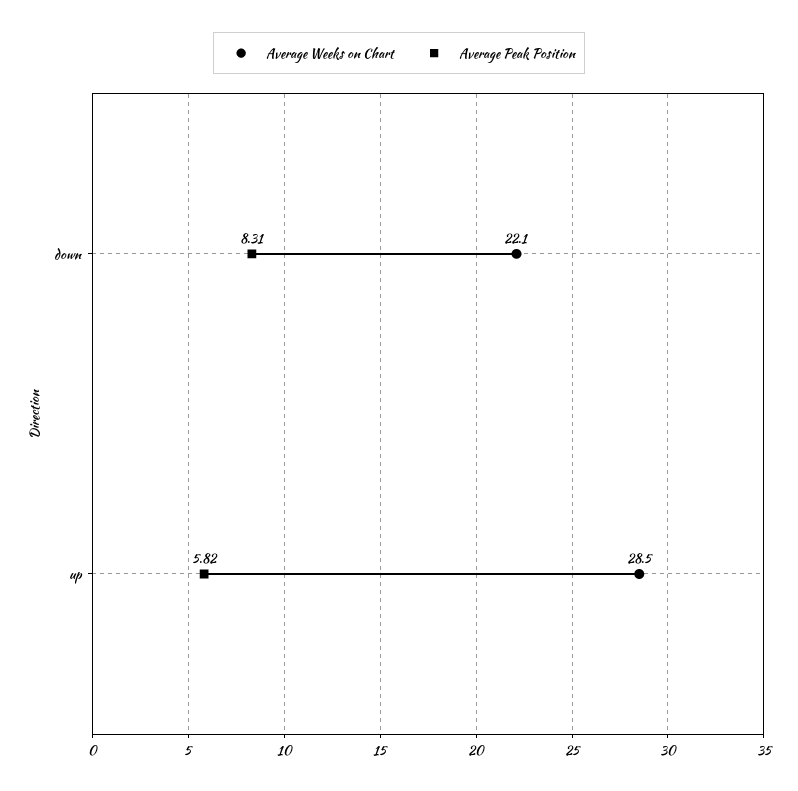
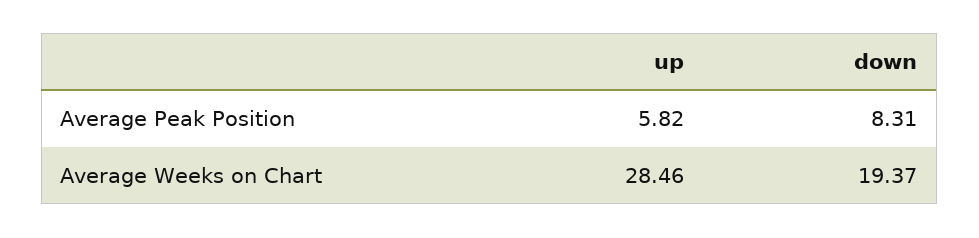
Average Weeks on Chart, down: 22.1 -> 19.37

